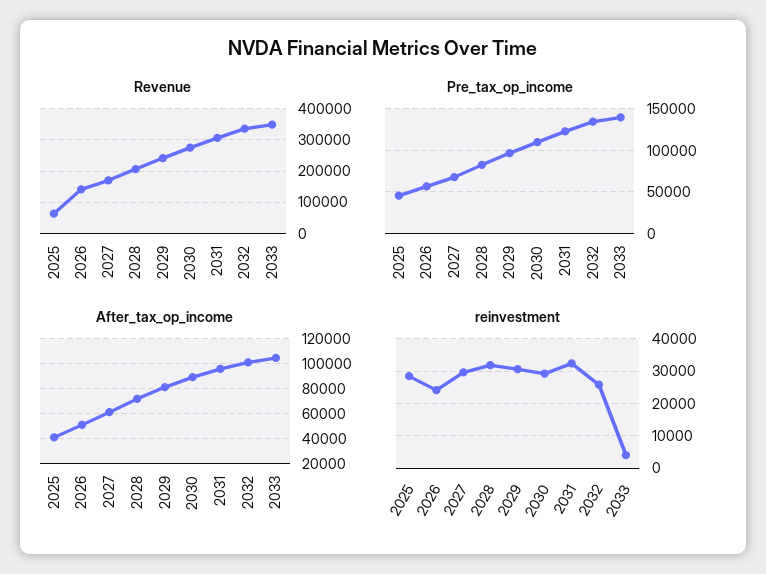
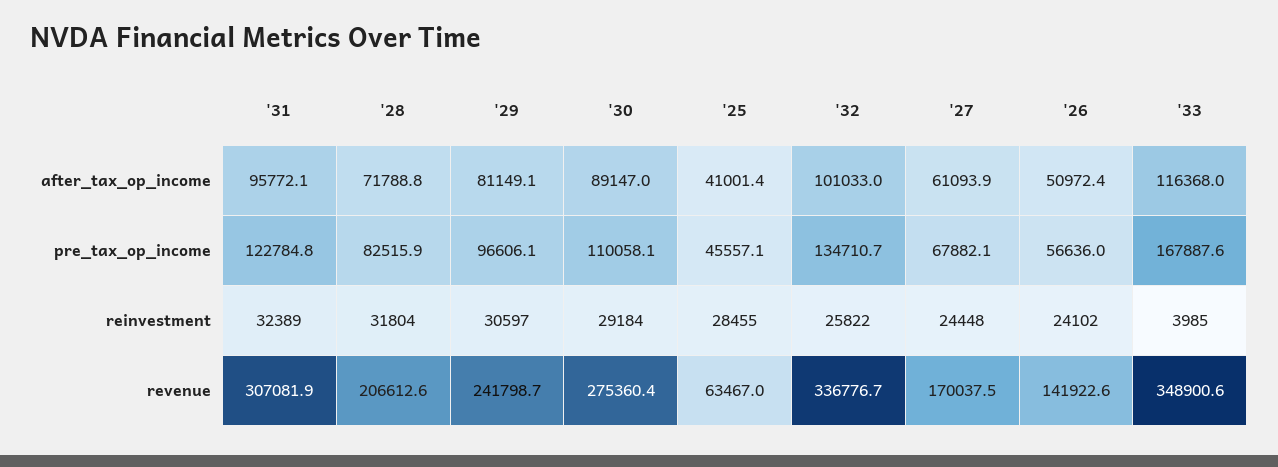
Pre_tax_op_income, 2033: 140000 -> 167887.6
After_tax_op_income, 2033: 105000 -> 116368
reinvestment, 2027: 30000 -> 24448

